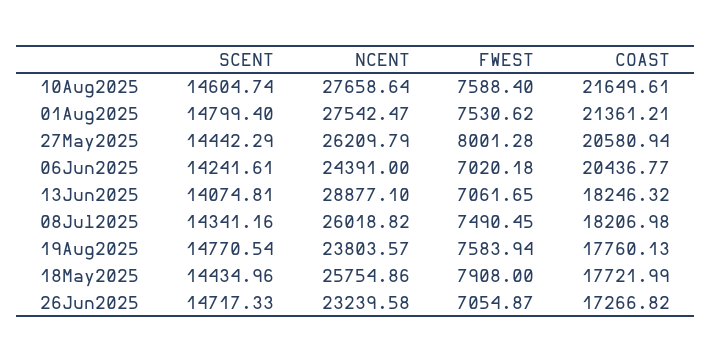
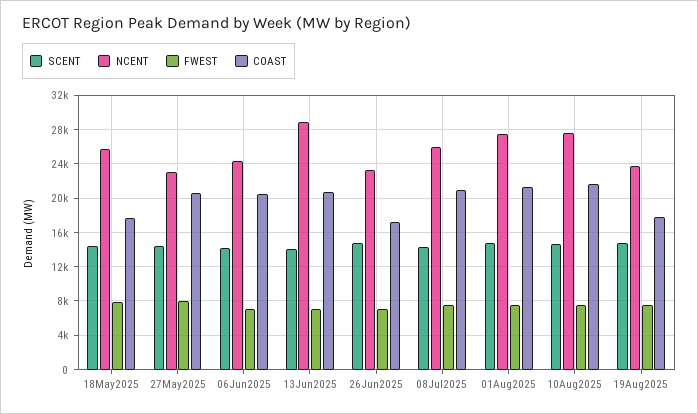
NCENT, 27May2025: 26209.79 -> 23000
COAST, 13Jun2025: 18246.32 -> 21000
COAST, 08Jul2025: 18206.98 -> 21000

